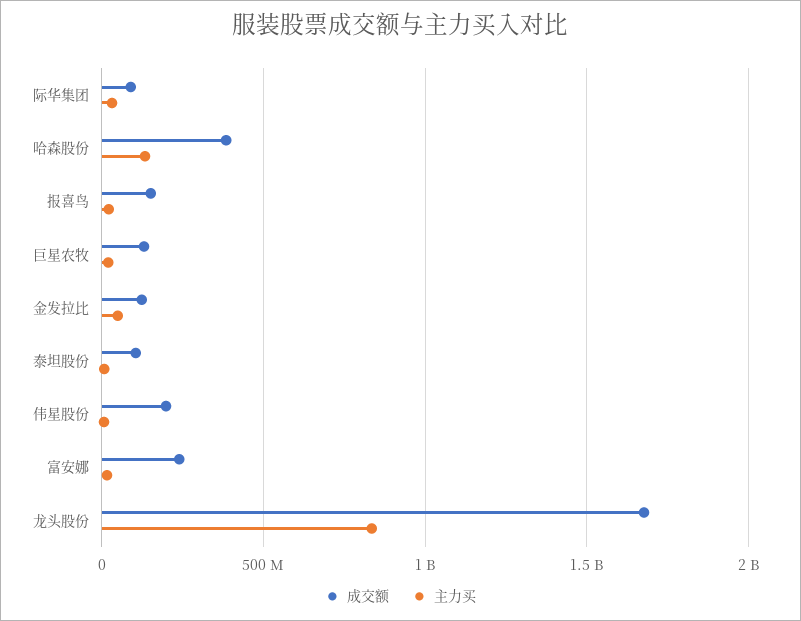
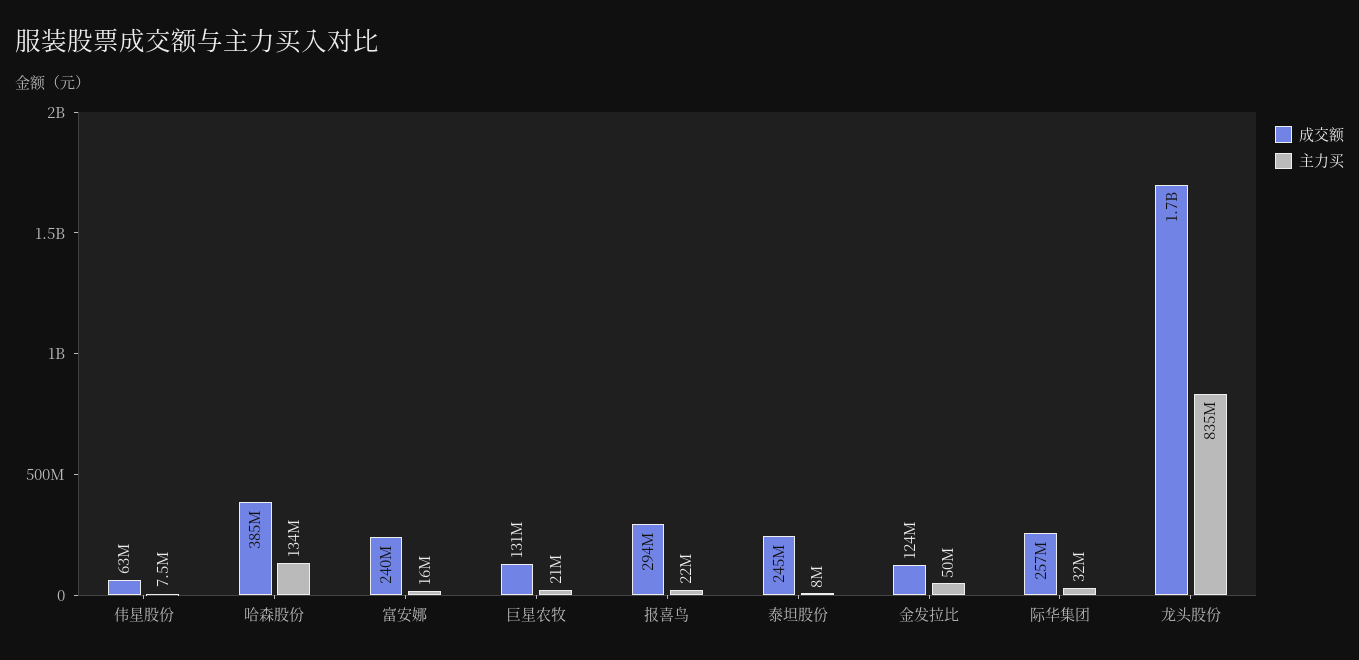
成交额, 际华集团: 100000000 -> 257000000
成交额, 报喜鸟: 150000000 -> 294000000
成交额, 泰坦股份: 100000000 -> 245000000
成交额, 伟星股份: 200000000 -> 63000000

